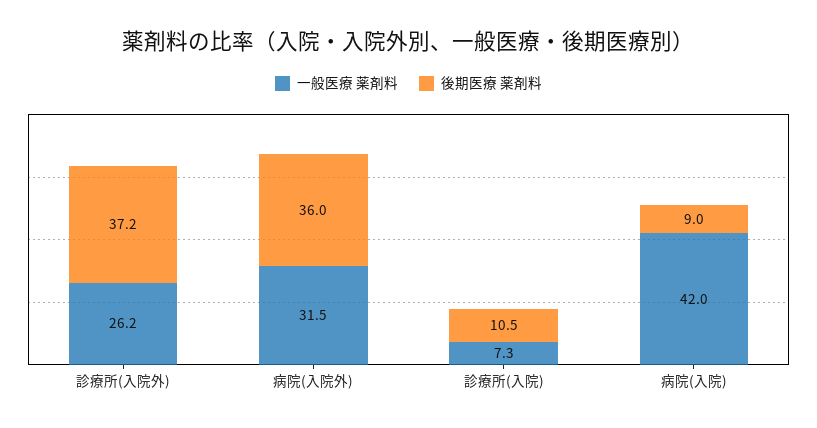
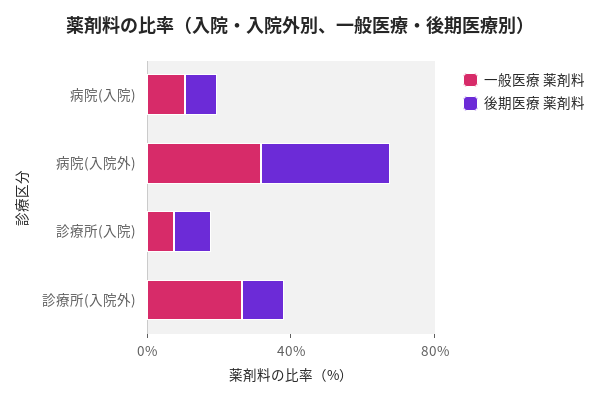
後期医療 薬剤料, 診療所(入院外): 37.2 -> 10
一般医療 薬剤料, 病院(入院): 42 -> 10

